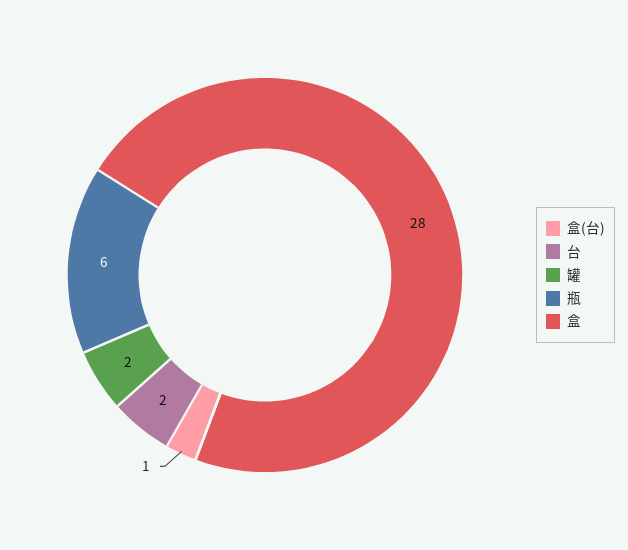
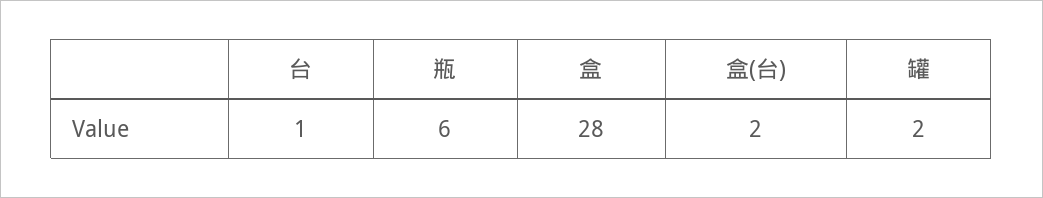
盒(台): 1 -> 2
台: 2 -> 1

